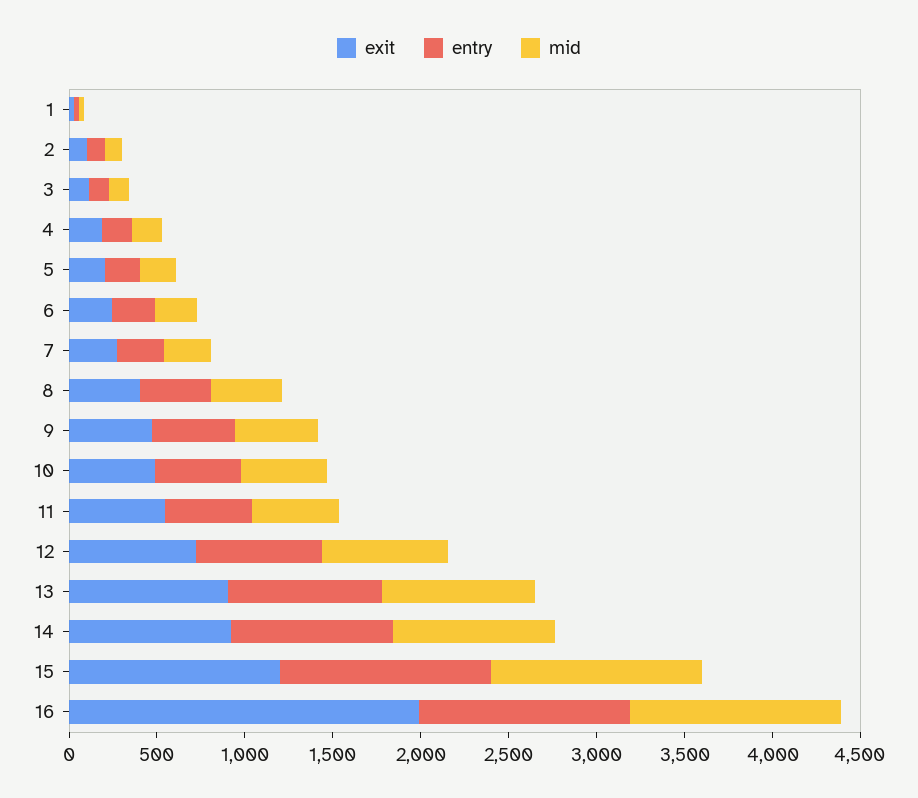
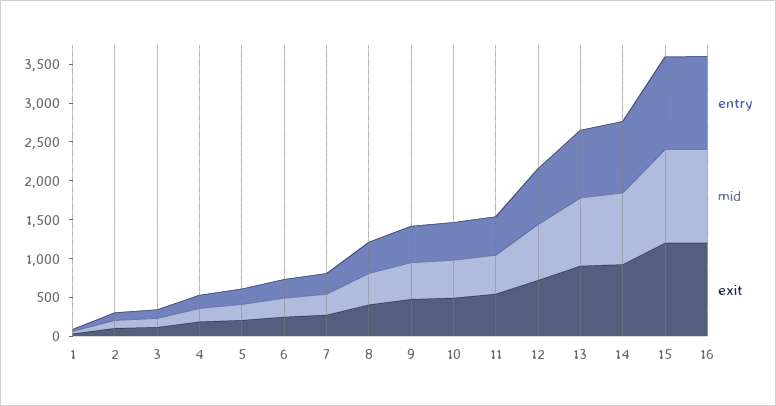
exit, 16: 2000 -> 1250

